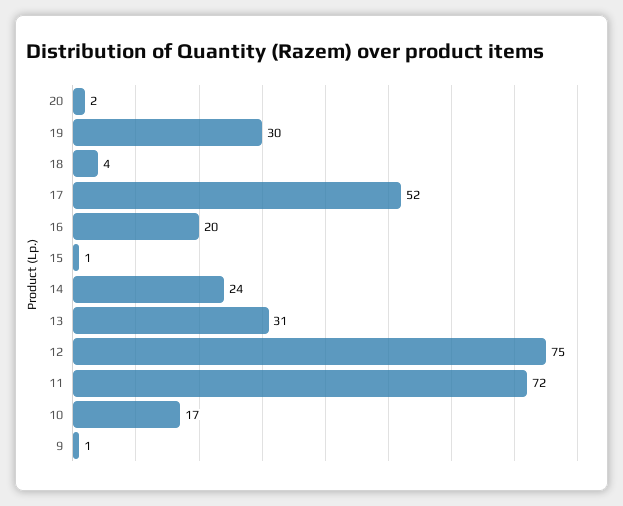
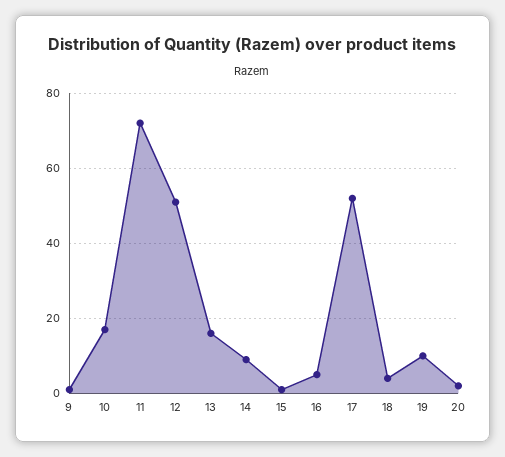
19: 30 -> 10
16: 20 -> 5
14: 24 -> 10
13: 31 -> 15
12: 75 -> 50

